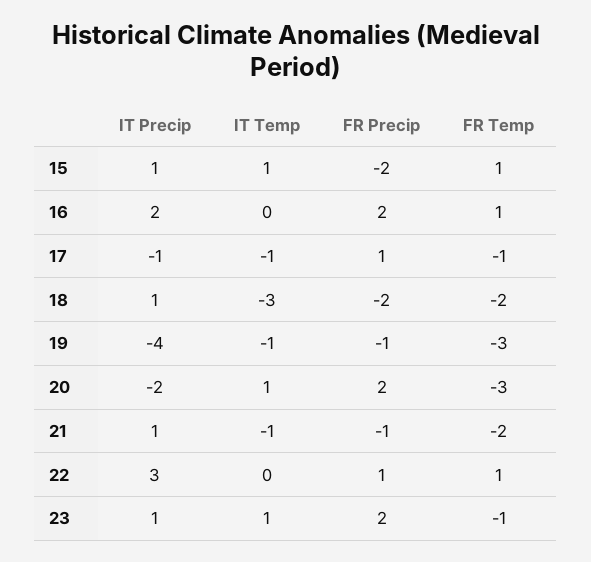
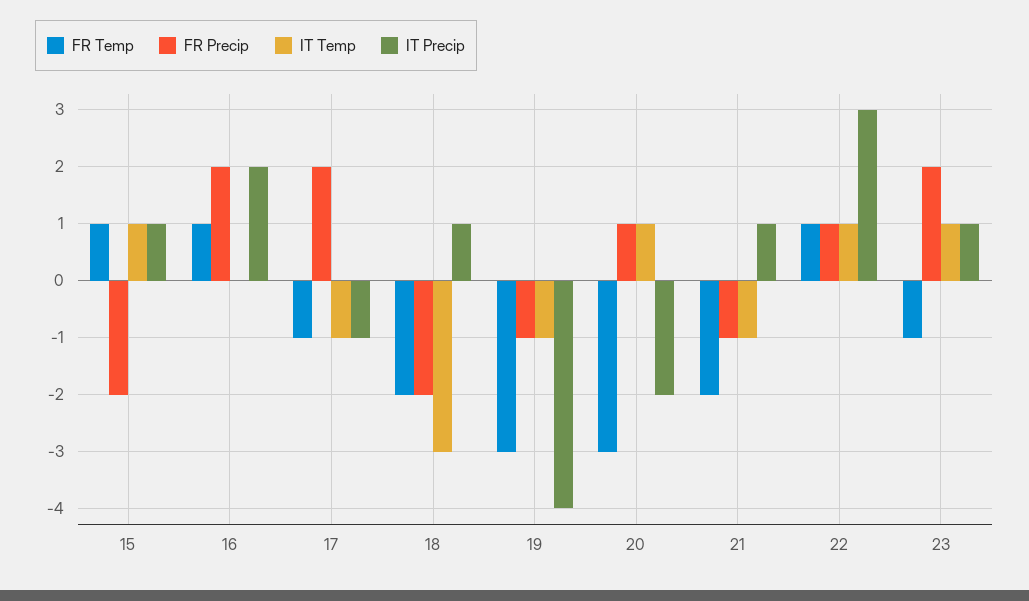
FR Precip, 17: 1 -> 2
FR Precip, 20: 2 -> 1
IT Temp, 22: 0 -> 1

